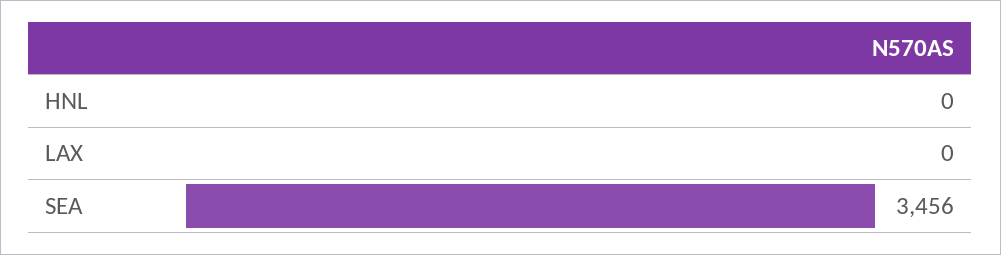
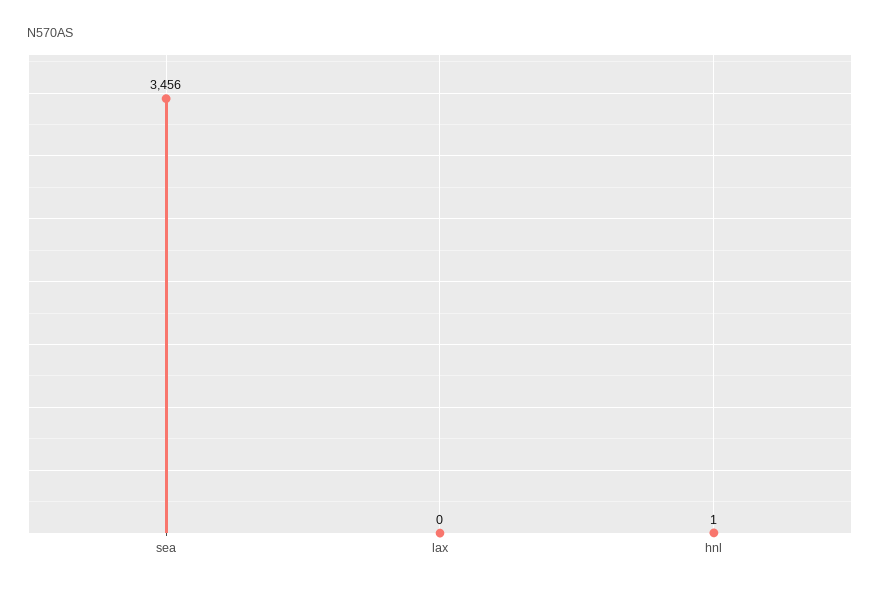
HNL: 0 -> 1

